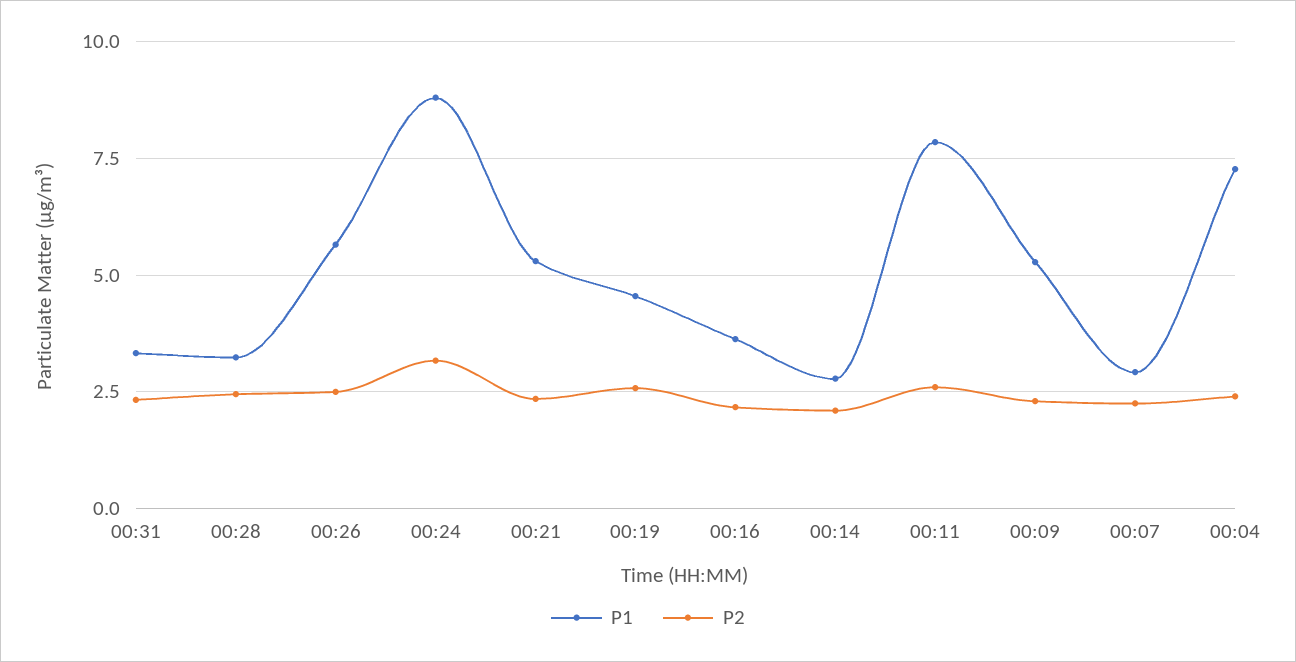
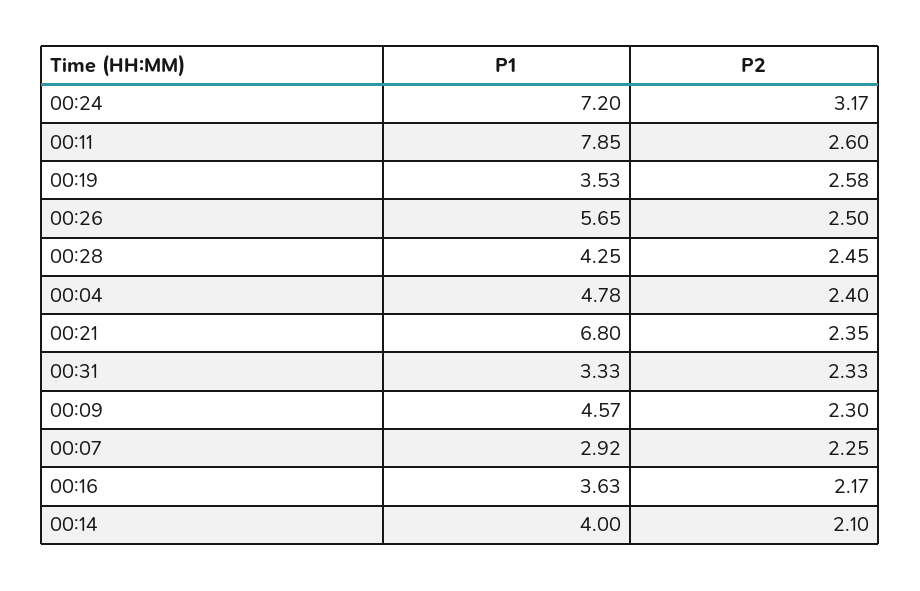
P1, 00:28: 3.25 -> 4.25
P1, 00:24: 8.75 -> 7.2
P1, 00:21: 5.25 -> 6.8
P1, 00:19: 4.5 -> 3.53
P1, 00:14: 2.75 -> 4
P1, 00:09: 5.25 -> 4.57
P1, 00:04: 7.25 -> 4.78

